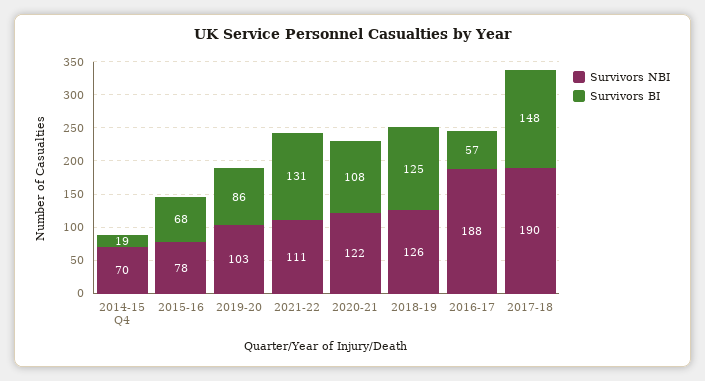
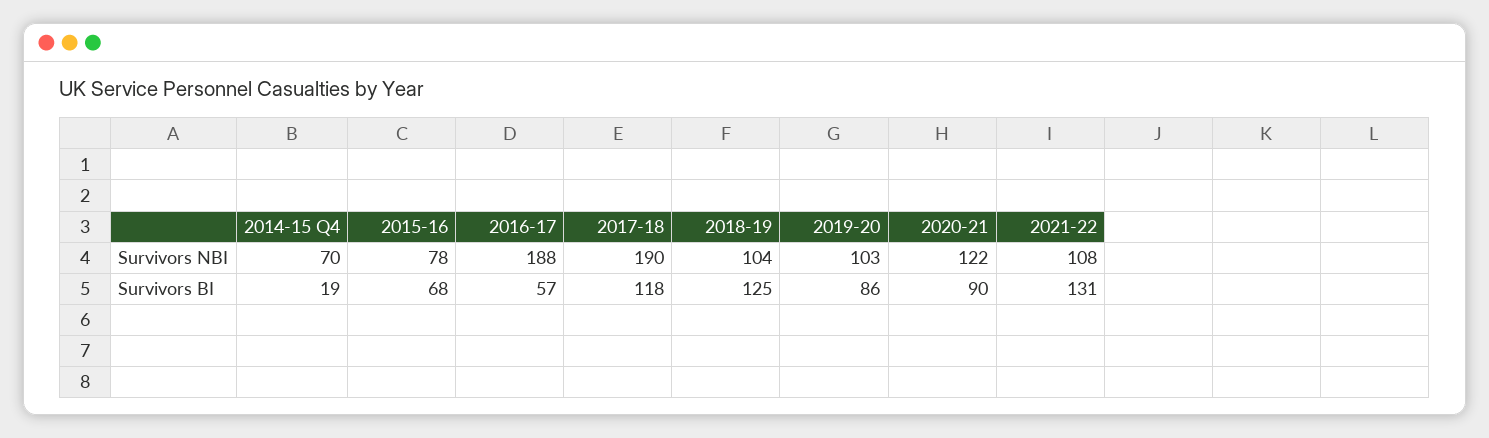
Survivors NBI, 2021-22: 111 -> 108
Survivors BI, 2020-21: 108 -> 90
Survivors NBI, 2018-19: 126 -> 104
Survivors BI, 2017-18: 148 -> 118

